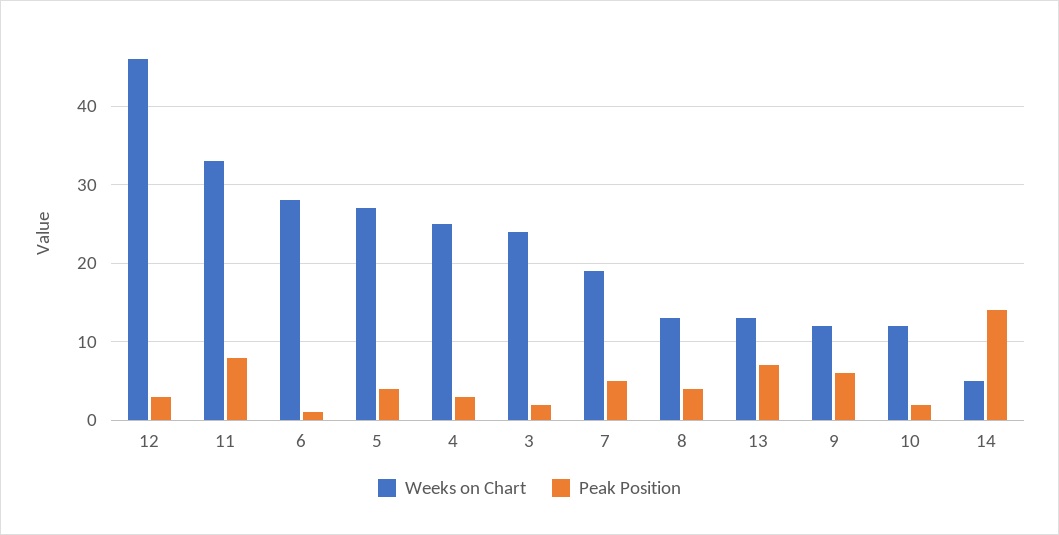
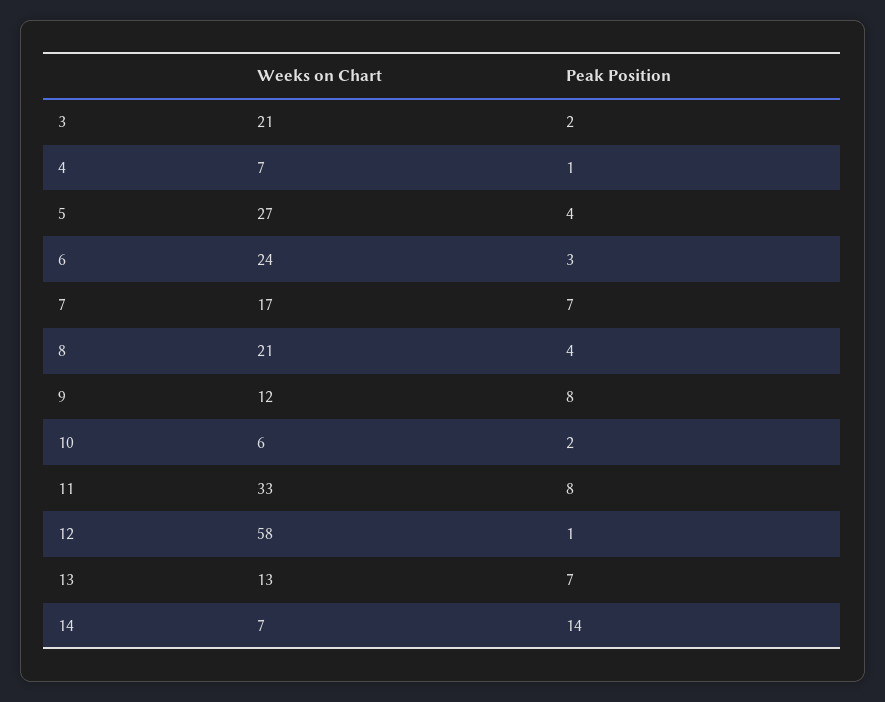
Weeks on Chart, 12: 46 -> 58
Peak Position, 12: 3 -> 1
Weeks on Chart, 6: 28 -> 24
Peak Position, 6: 1 -> 3
Weeks on Chart, 4: 25 -> 7
Peak Position, 4: 3 -> 1
Weeks on Chart, 3: 24 -> 21
Weeks on Chart, 7: 19 -> 17
Peak Position, 7: 5 -> 7
Weeks on Chart, 8: 13 -> 21
Peak Position, 9: 6 -> 8
Weeks on Chart, 10: 12 -> 6
Weeks on Chart, 14: 5 -> 7

